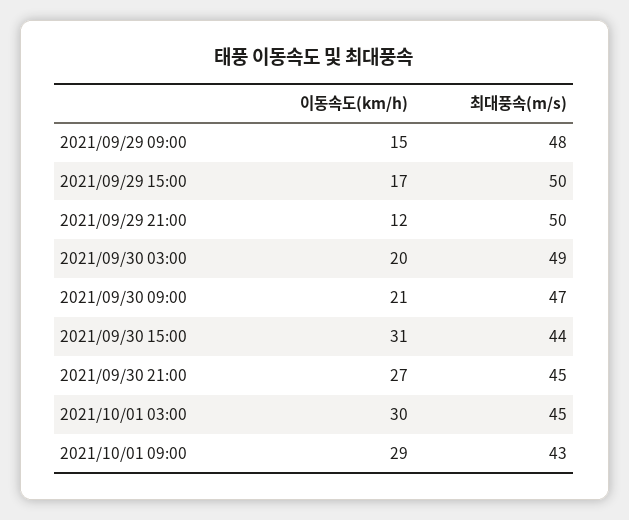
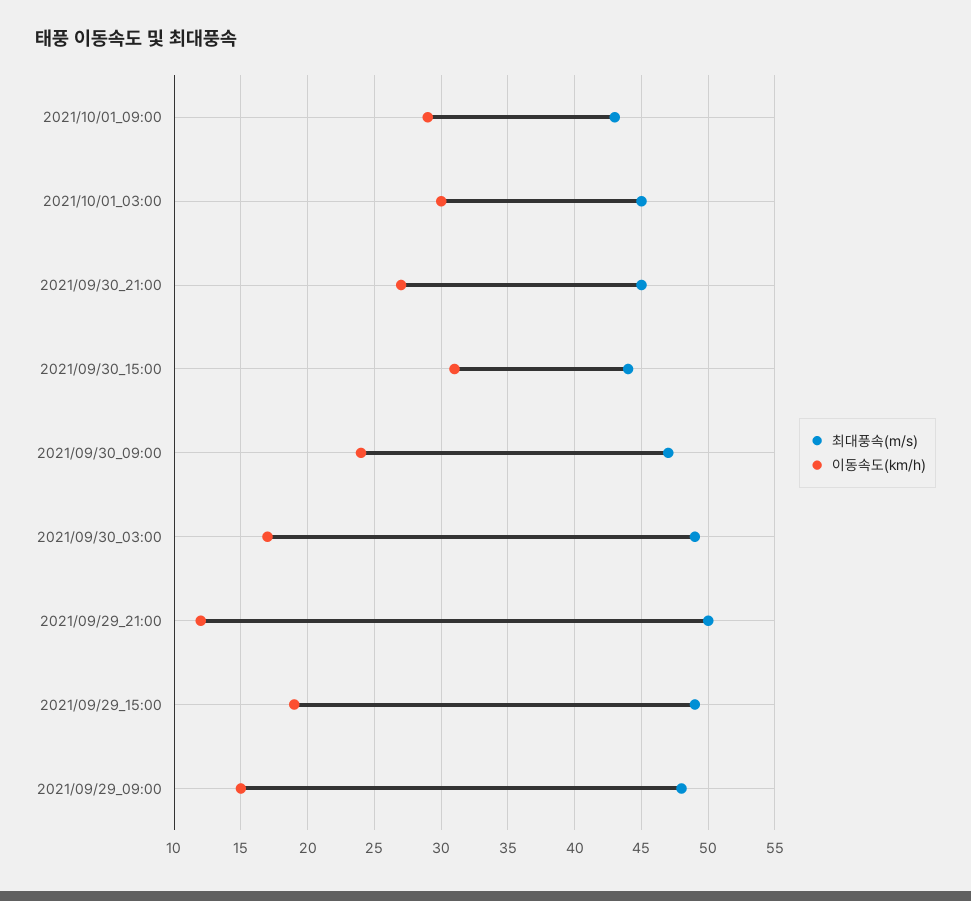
이동속도(km/h), 2021/09/29 15:00: 17 -> 19
최대풍속(m/s), 2021/09/29 15:00: 50 -> 49
이동속도(km/h), 2021/09/30 03:00: 20 -> 17
이동속도(km/h), 2021/09/30 09:00: 21 -> 24

